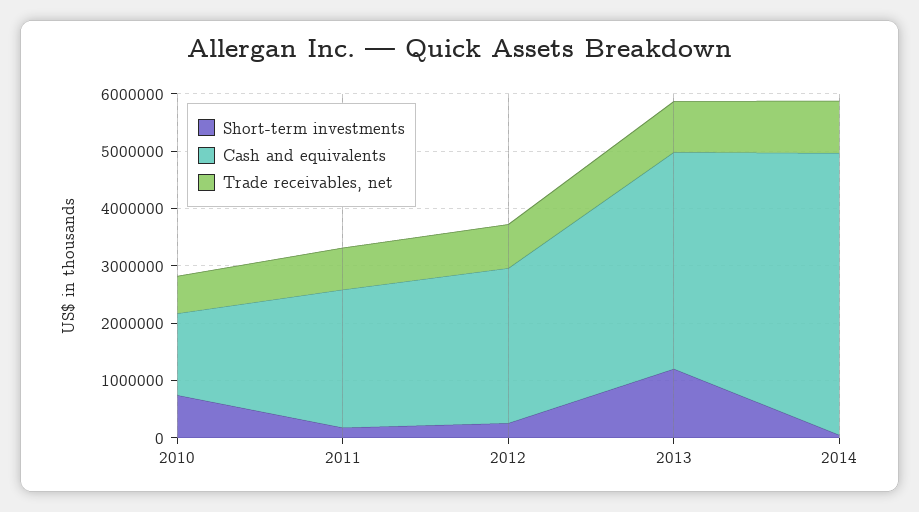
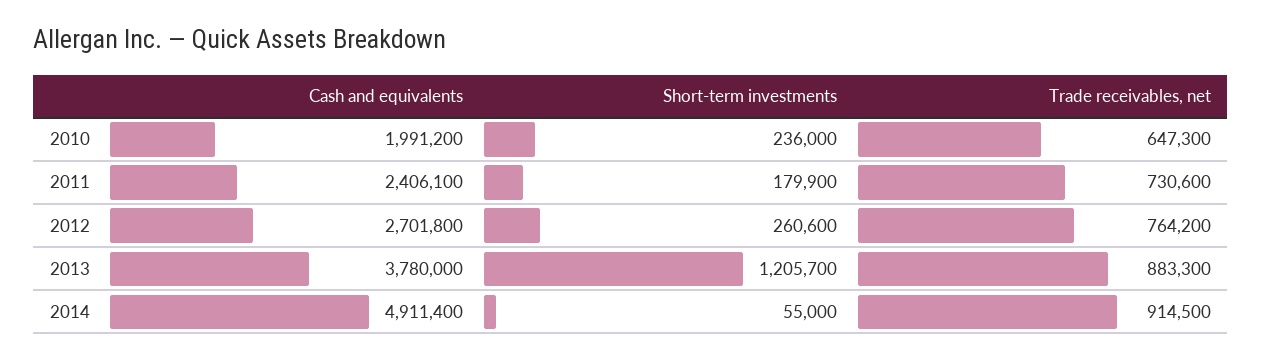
Short-term investments, 2010: 800000 -> 236000
Cash and equivalents, 2010: 1400000 -> 1991200

